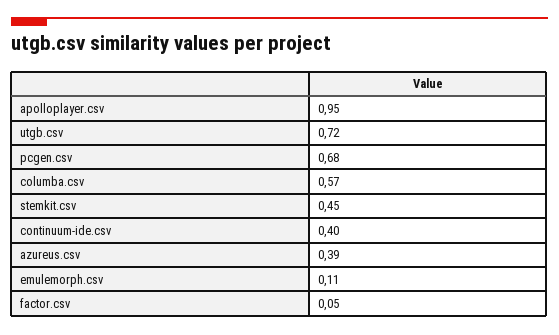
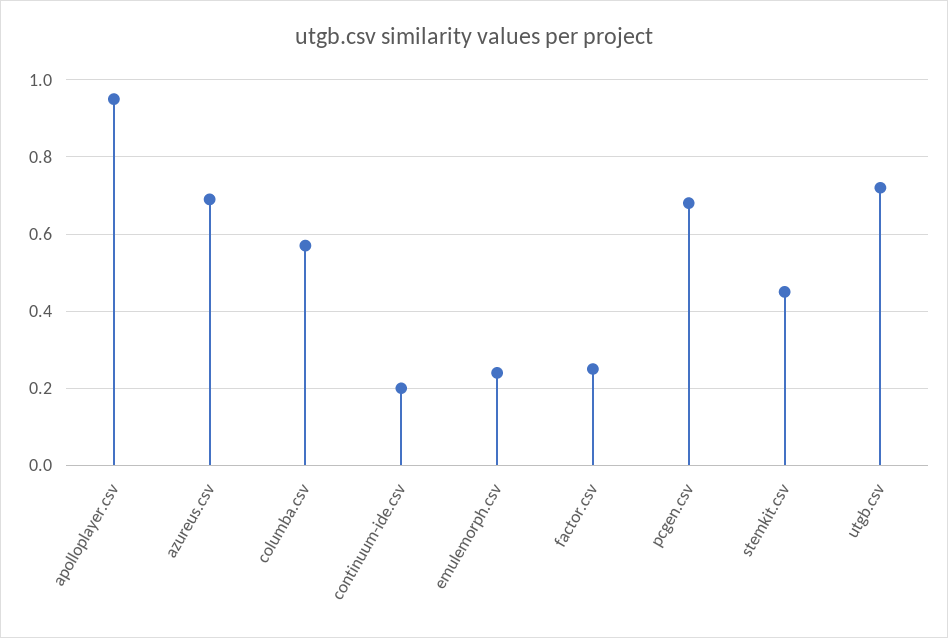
continuum-ide.csv: 0.4 -> 0.2
azureus.csv: 0.39 -> 0.7
emulemorph.csv: 0.11 -> 0.25
factor.csv: 0.05 -> 0.25

